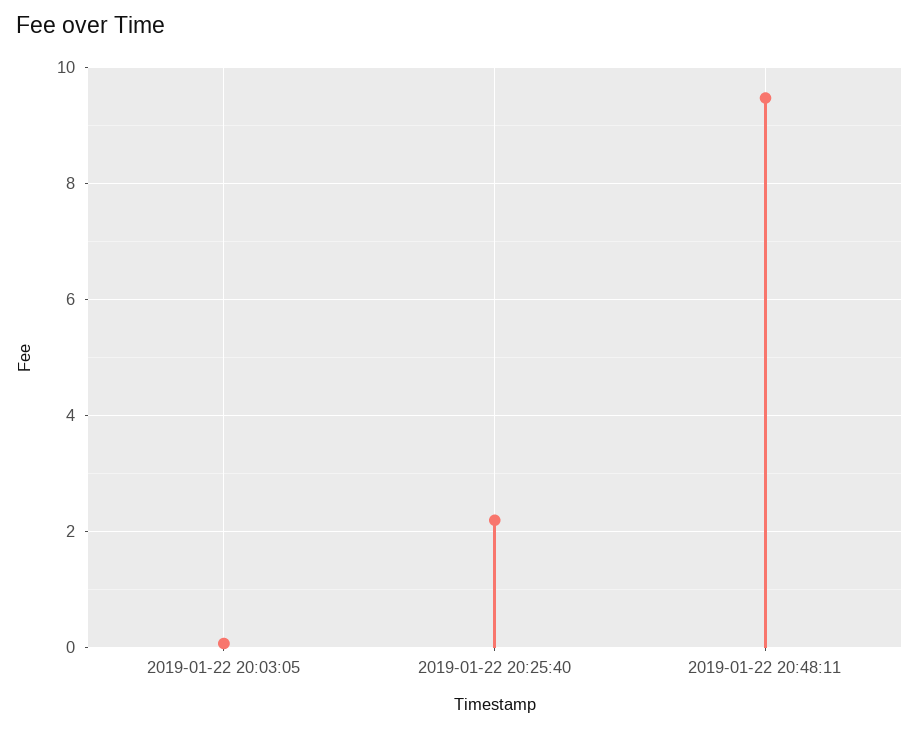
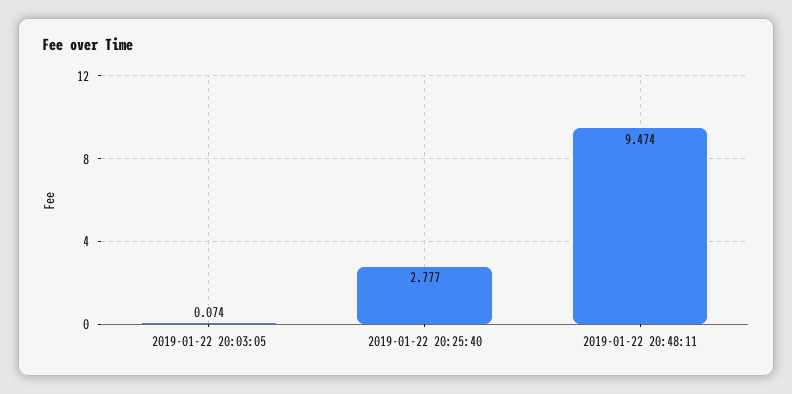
2019-01-22 20:25:40: 2.2 -> 2.777

